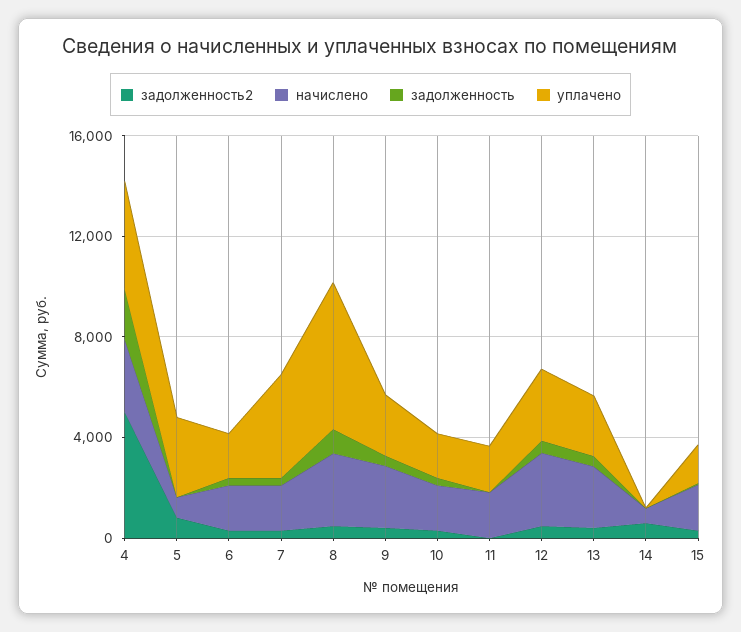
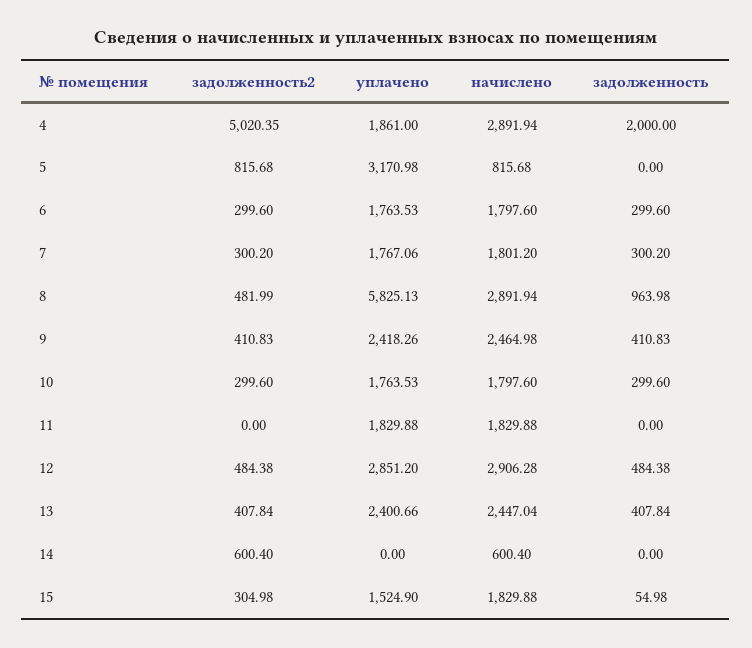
уплачено, 4: 4000 -> 1861
уплачено, 7: 4000 -> 1767.06

